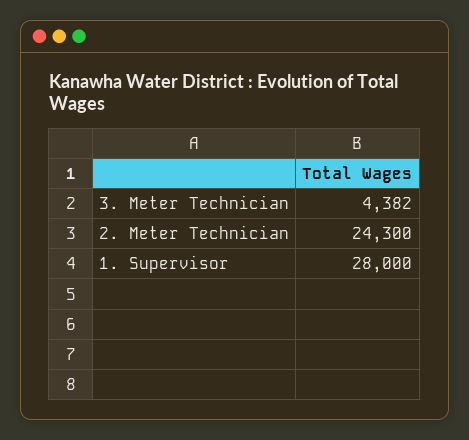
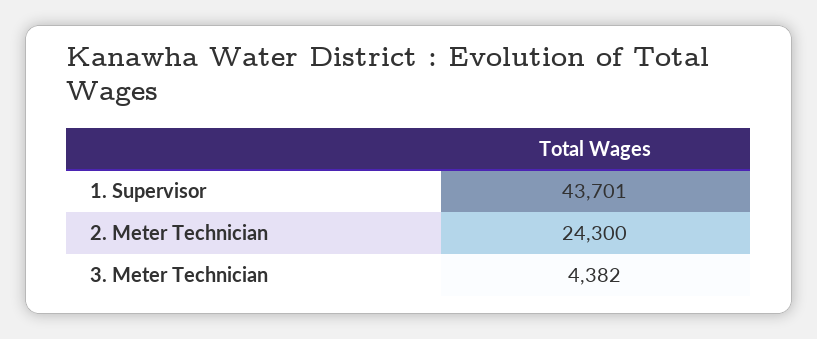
1. Supervisor: 28000 -> 43701

